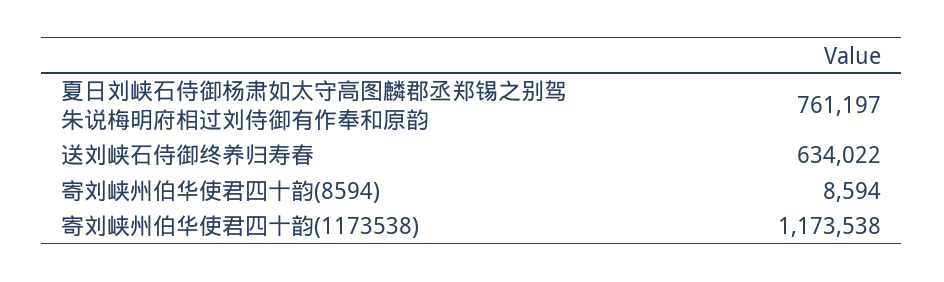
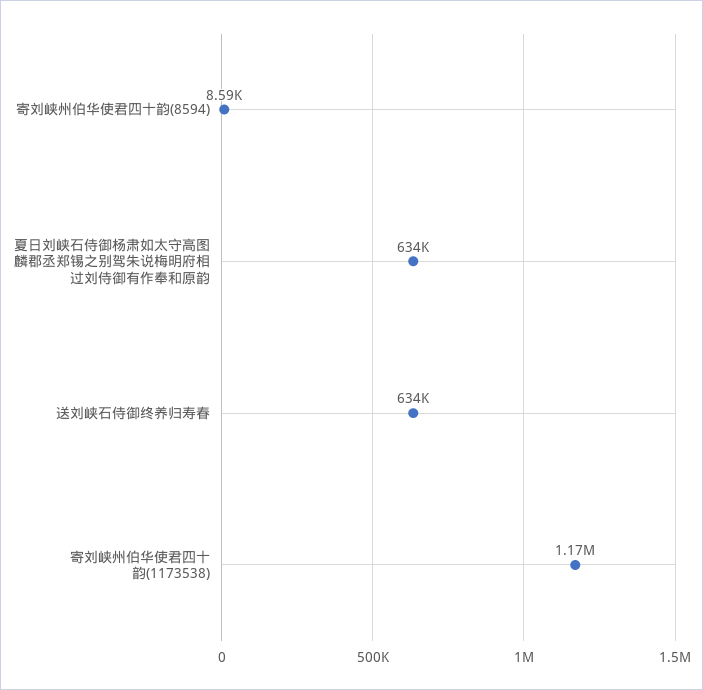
夏日刘峡石侍御杨肃如太守高图麟郡丞郑锡之别驾朱说梅明府相过刘侍御有作奉和原韵: 761197 -> 634000

